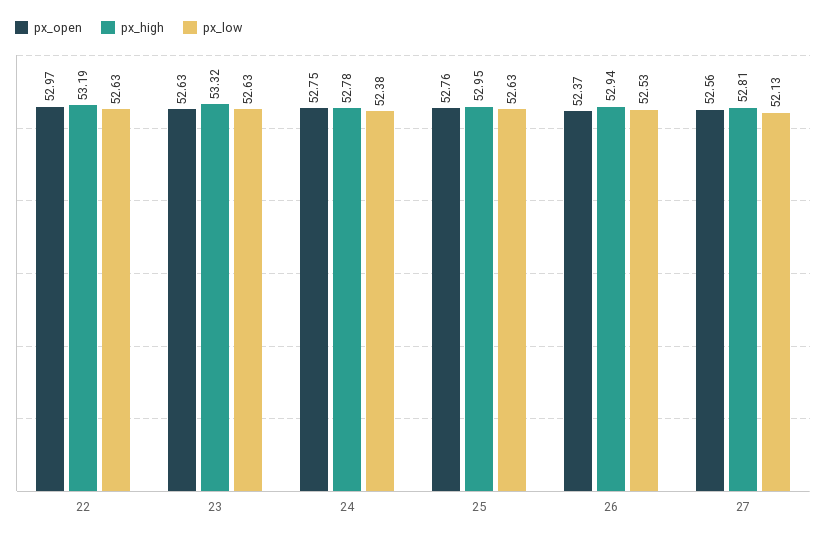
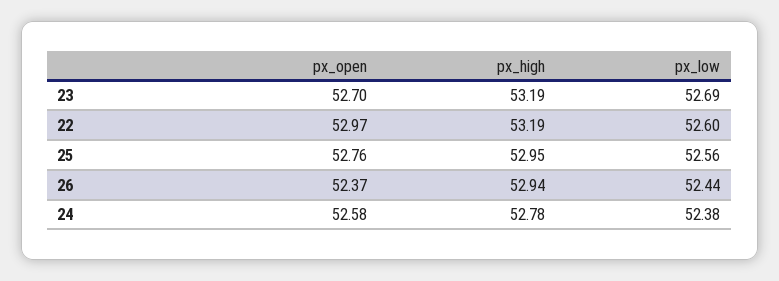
px_low, 22: 52.63 -> 52.6
px_open, 23: 52.63 -> 52.7
px_high, 23: 53.32 -> 53.19
px_low, 23: 52.63 -> 52.69
px_open, 24: 52.75 -> 52.58
px_low, 25: 52.63 -> 52.56
px_low, 26: 52.53 -> 52.44
px_open, 27: 52.56 -> none
px_high, 27: 52.81 -> none
px_low, 27: 52.13 -> none

